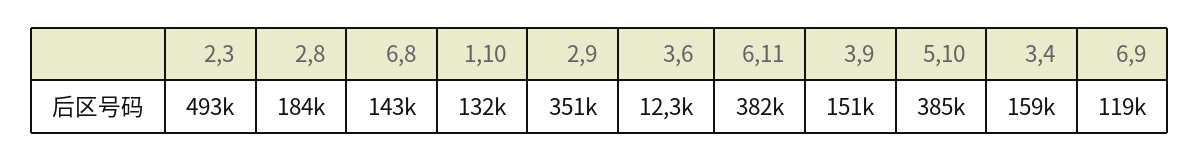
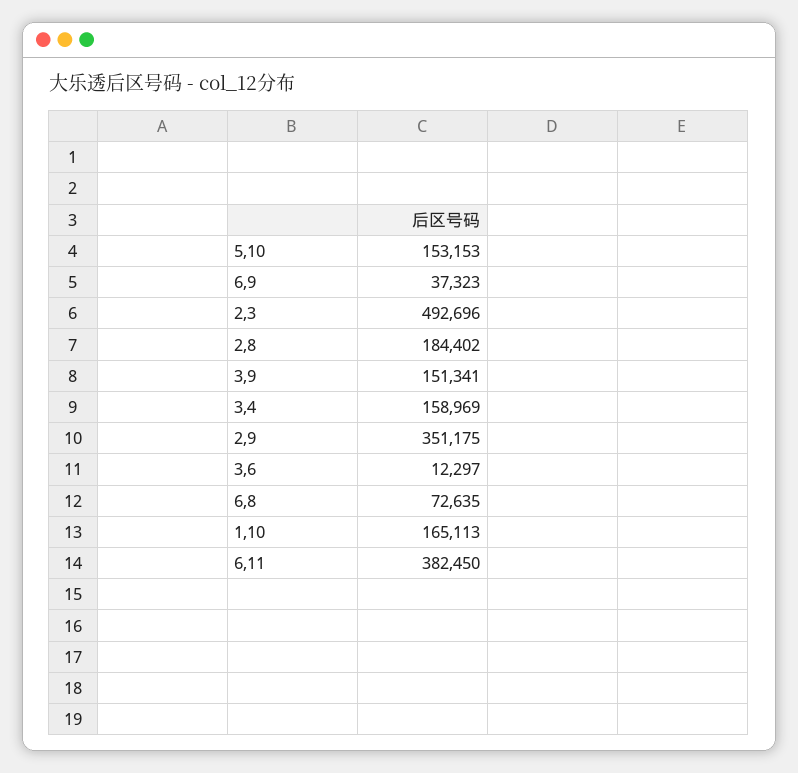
6,8: 143000 -> 72635
1,10: 132000 -> 165113
5,10: 385000 -> 153153
6,9: 119000 -> 37323

